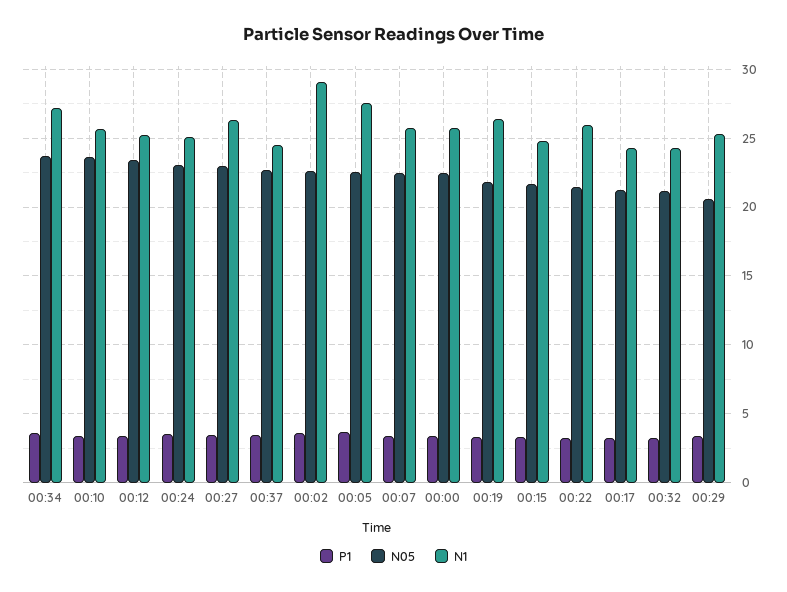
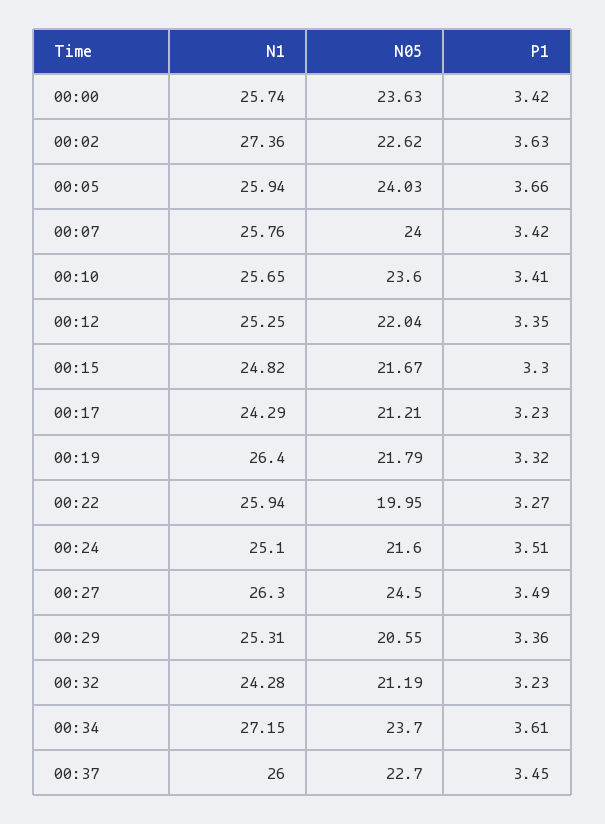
N05, 00:12: 23.5 -> 22.04
N05, 00:24: 23 -> 21.6
N05, 00:27: 23 -> 24.5
N1, 00:37: 24.5 -> 26
N1, 00:02: 29 -> 27.36
N05, 00:05: 22.5 -> 24.03
N1, 00:05: 27.5 -> 25.94
N05, 00:07: 22.5 -> 24
N05, 00:00: 22.5 -> 23.63
N05, 00:22: 21.5 -> 19.95

